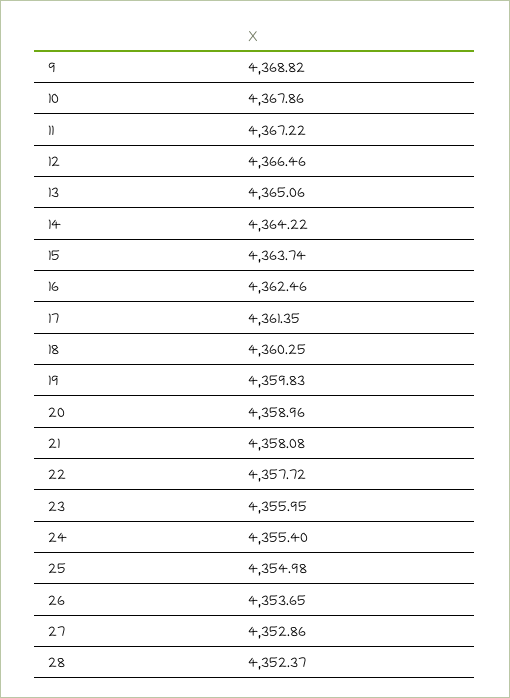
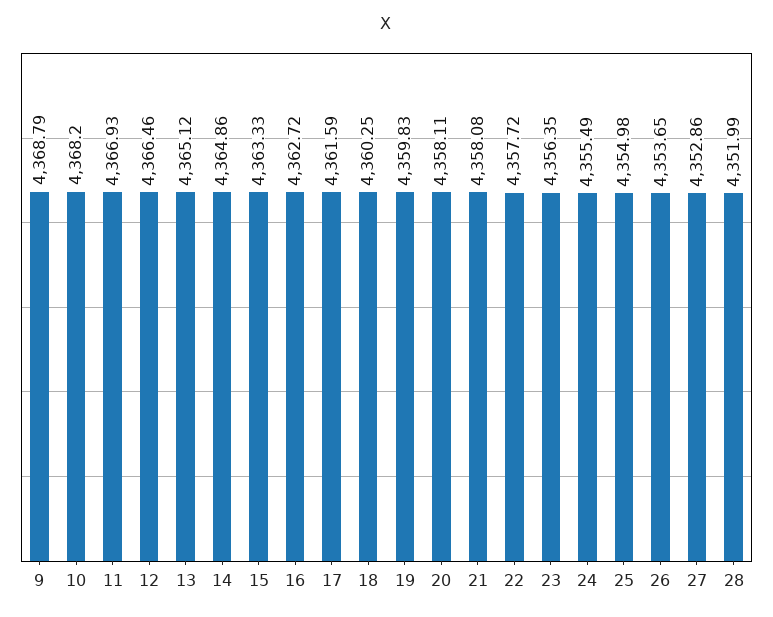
9: 4368.82 -> 4368.79
10: 4367.86 -> 4368.2
11: 4367.22 -> 4366.93
13: 4365.06 -> 4365.12
14: 4364.22 -> 4364.86
15: 4363.74 -> 4363.33
16: 4362.46 -> 4362.72
17: 4361.35 -> 4361.59
20: 4358.96 -> 4358.11
23: 4355.95 -> 4356.35
24: 4355.4 -> 4355.49
28: 4352.37 -> 4351.99

